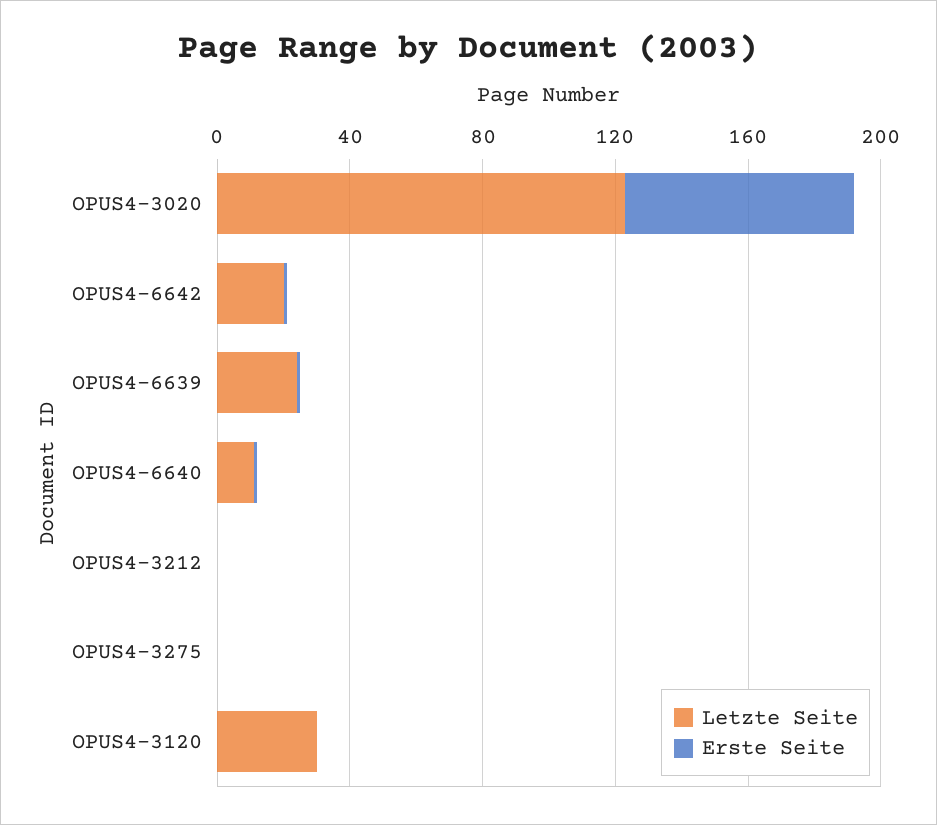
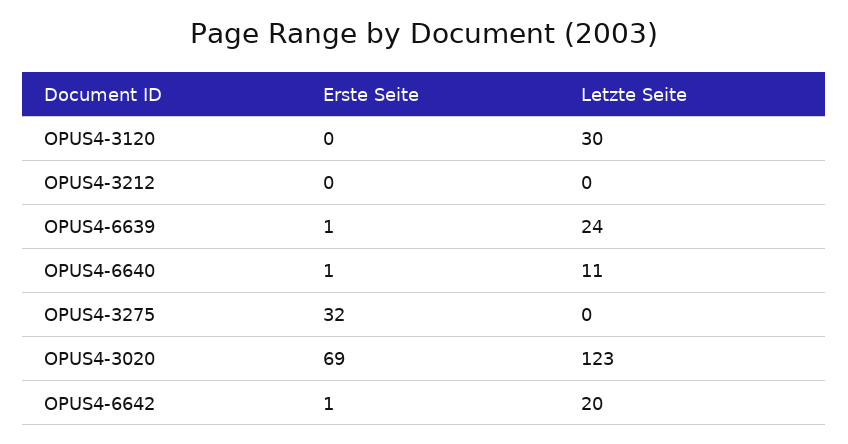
Erste Seite, OPUS4-3275: 0 -> 32

